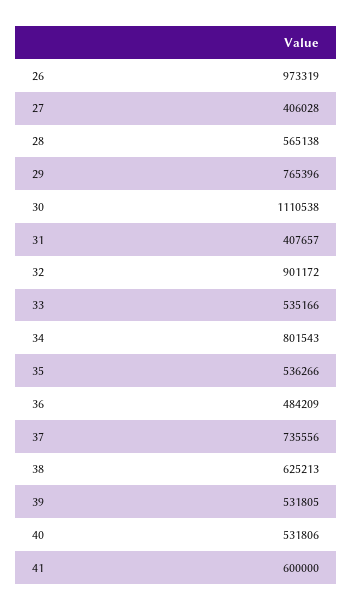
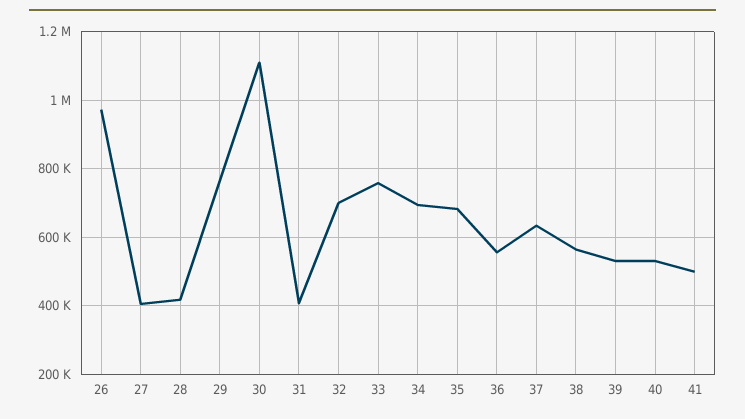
28: 565138 -> 420000
32: 901172 -> 700000
33: 535166 -> 760000
34: 801543 -> 700000
35: 536266 -> 680000
36: 484209 -> 560000
37: 735556 -> 640000
38: 625213 -> 560000
41: 600000 -> 500000

